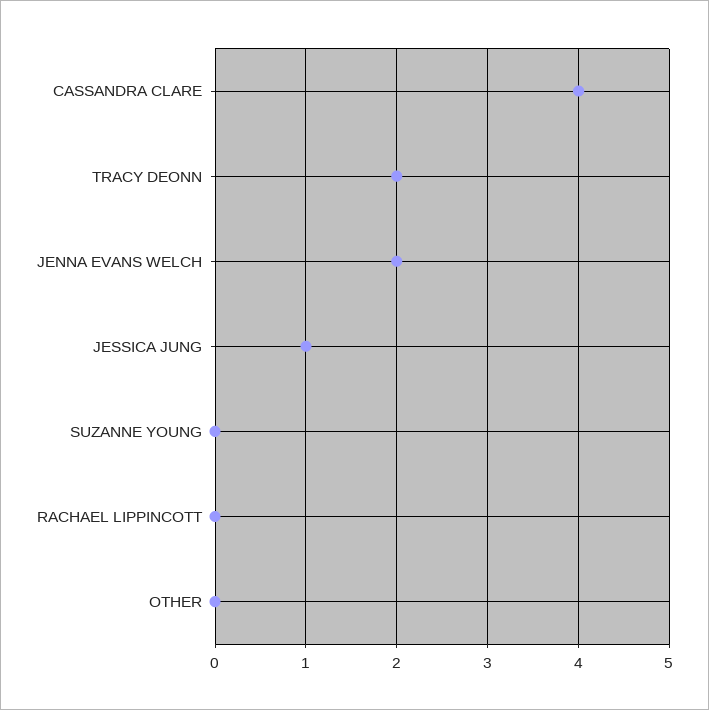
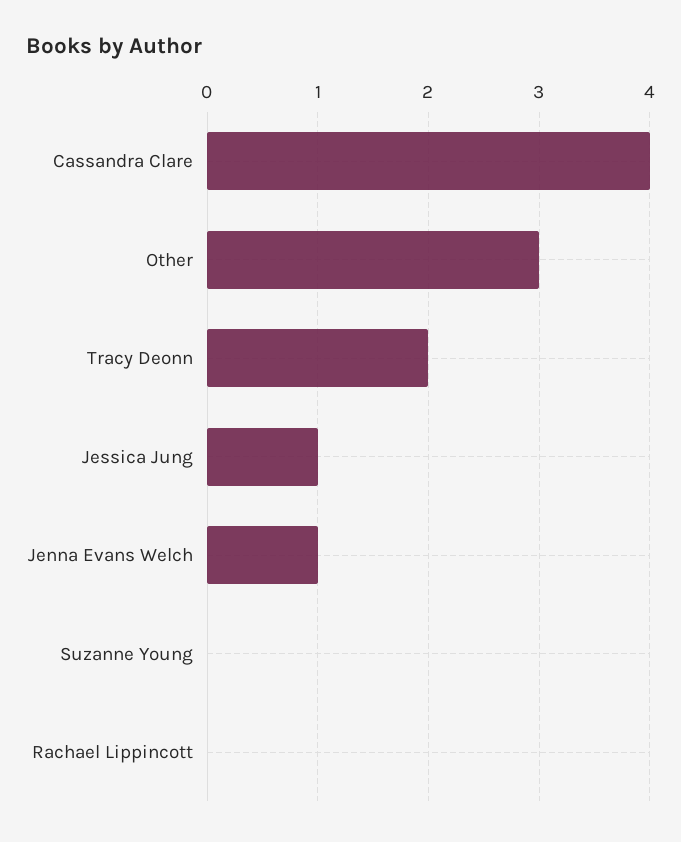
JENNA EVANS WELCH: 2 -> 1
OTHER: 0 -> 3

